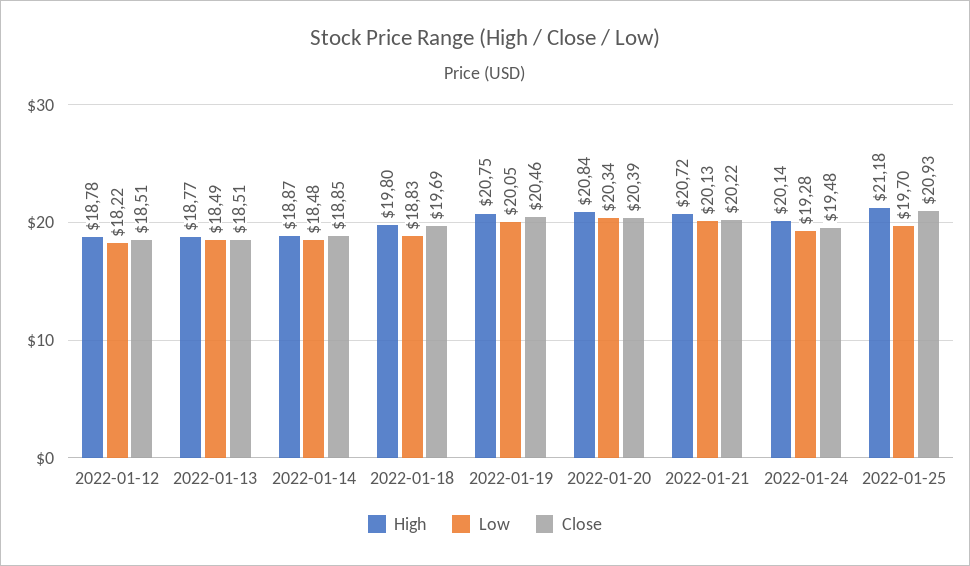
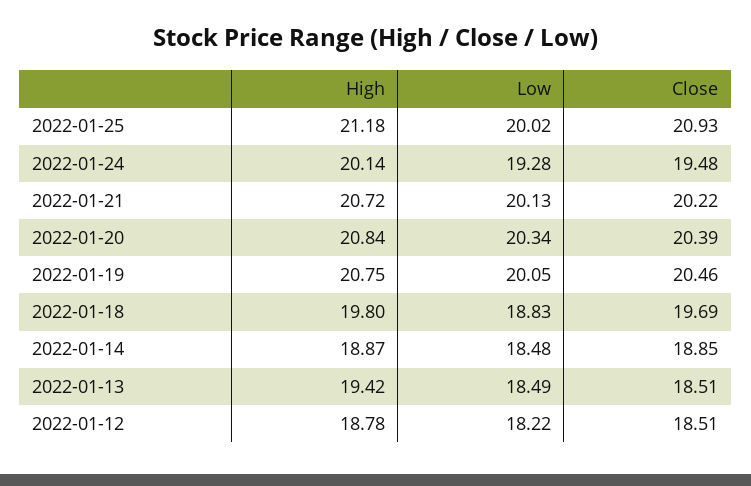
High, 2022-01-13: 18.77 -> 19.42
Low, 2022-01-25: 19.7 -> 20.02

